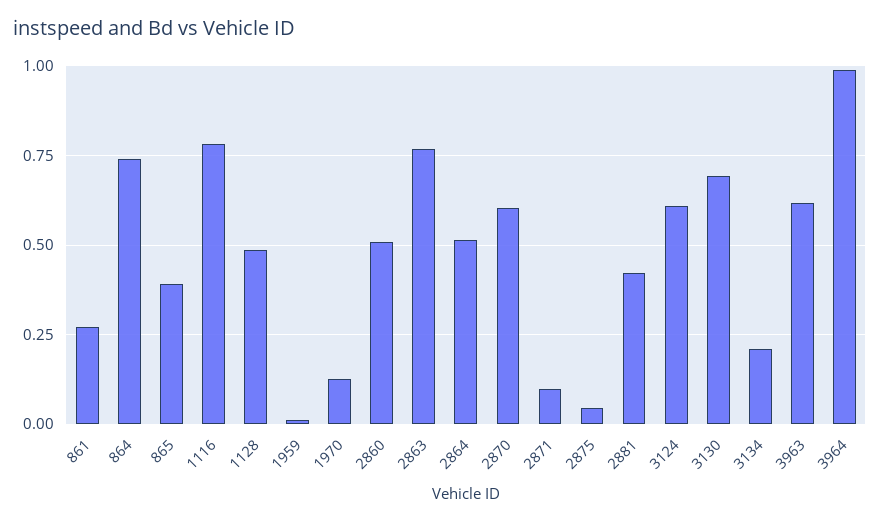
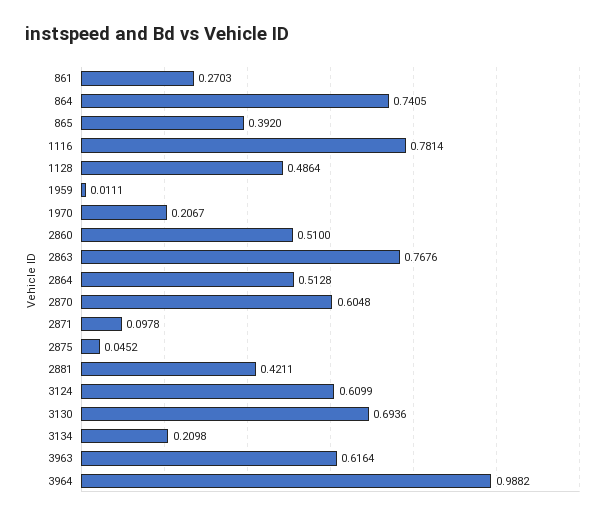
1970: 0.125 -> 0.2067

